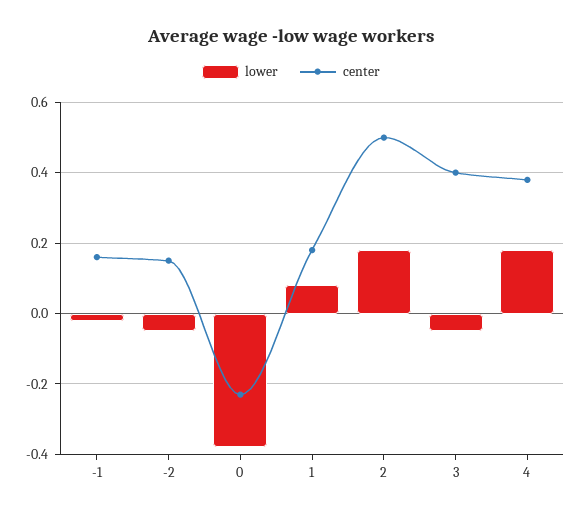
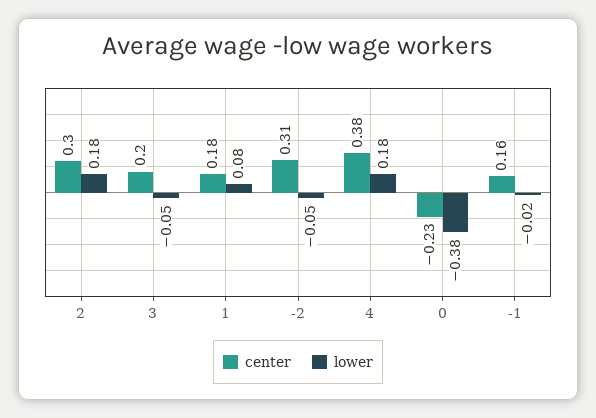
center, -2: 0.15 -> 0.31
center, 2: 0.5 -> 0.3
center, 3: 0.4 -> 0.2

